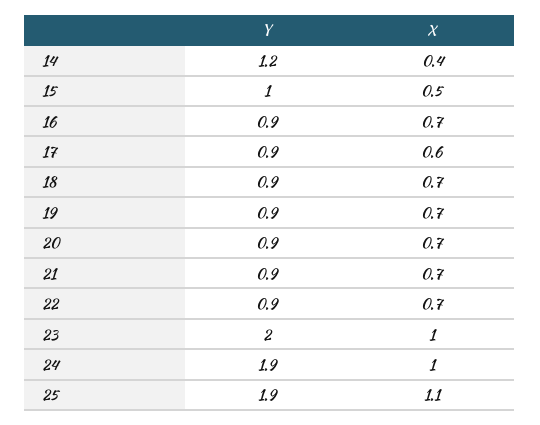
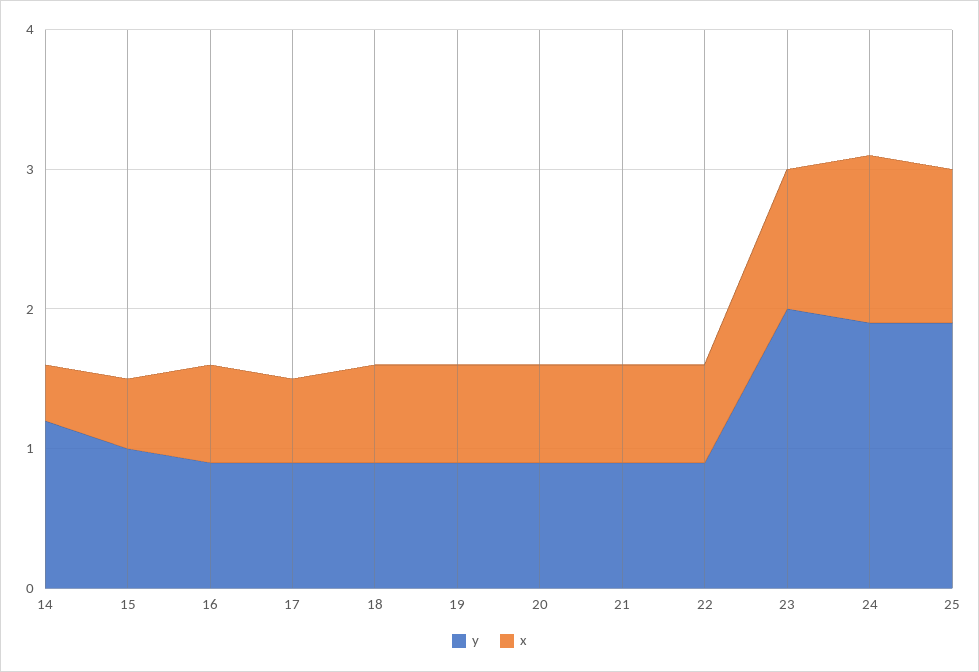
X, 24: 1 -> 1.2

